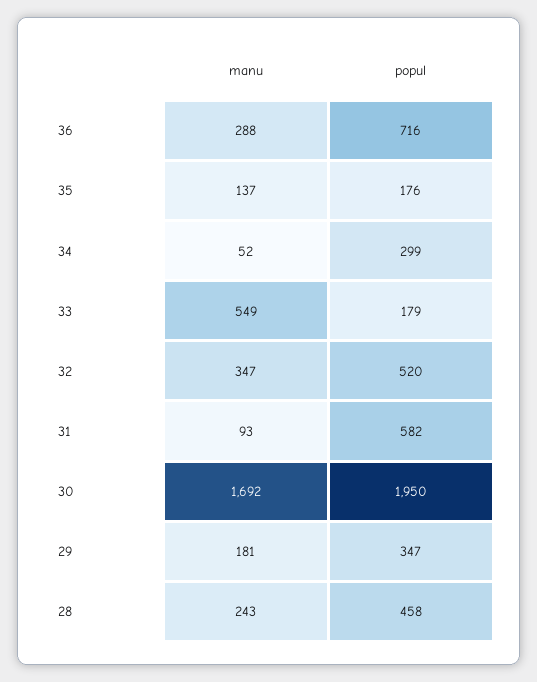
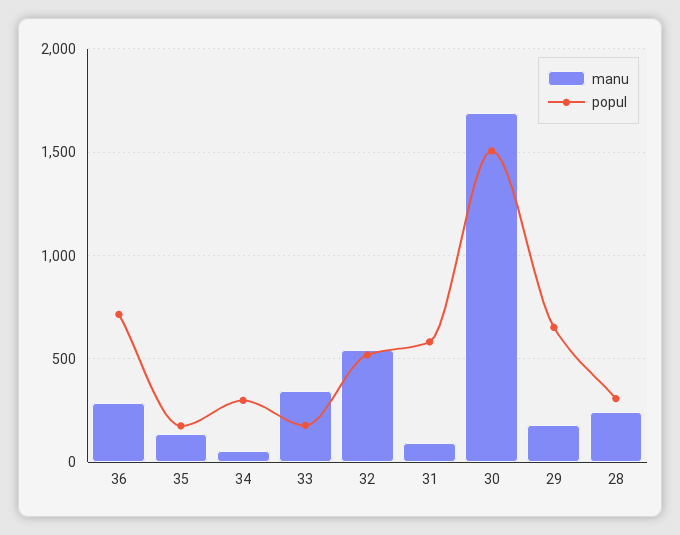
manu, 33: 549 -> 350
manu, 32: 347 -> 550
popul, 30: 1950 -> 1500
popul, 29: 347 -> 650
popul, 28: 458 -> 300

